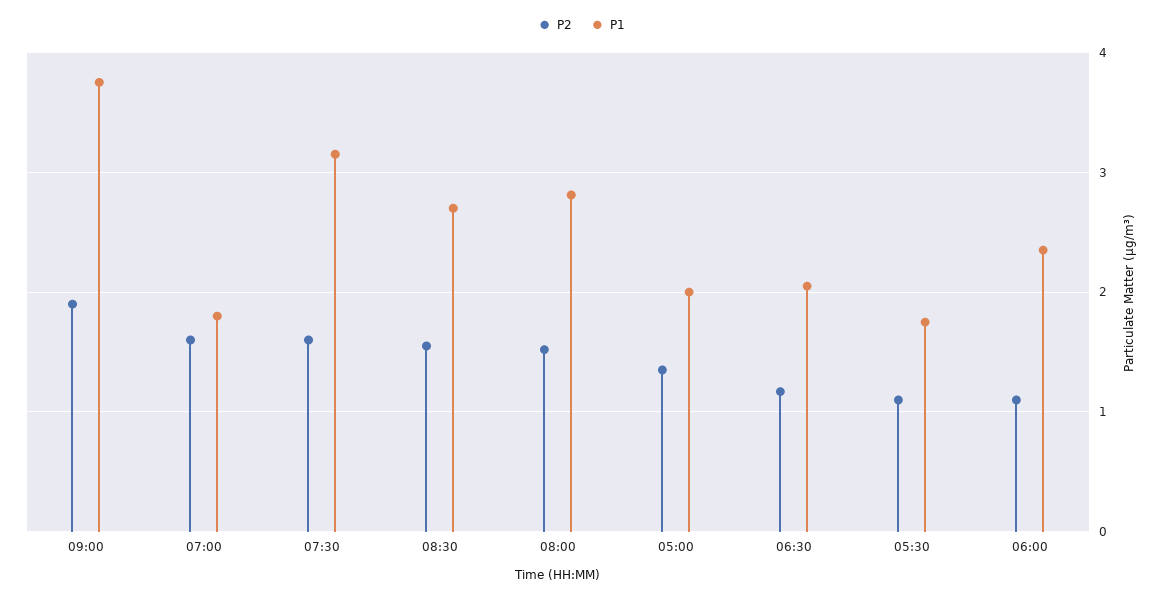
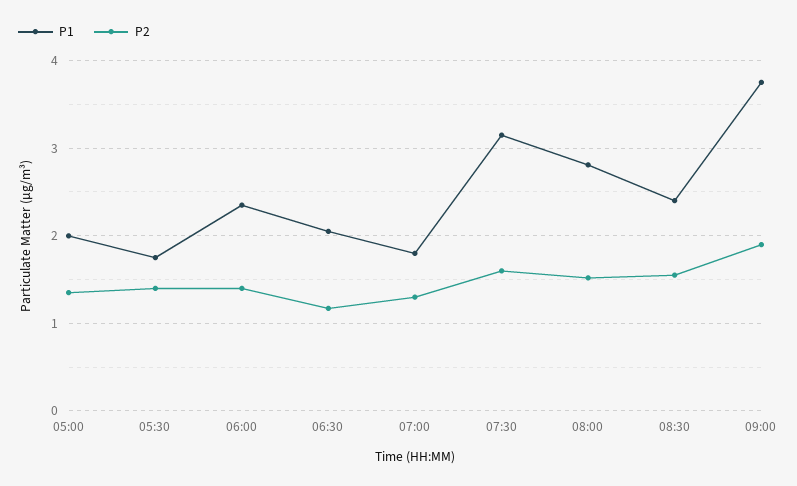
P2, 07:00: 1.6 -> 1.3
P1, 08:30: 2.7 -> 2.4
P2, 05:30: 1.1 -> 1.4
P2, 06:00: 1.1 -> 1.4

